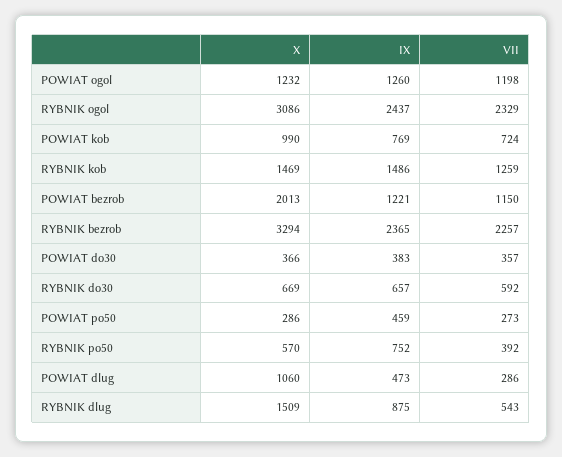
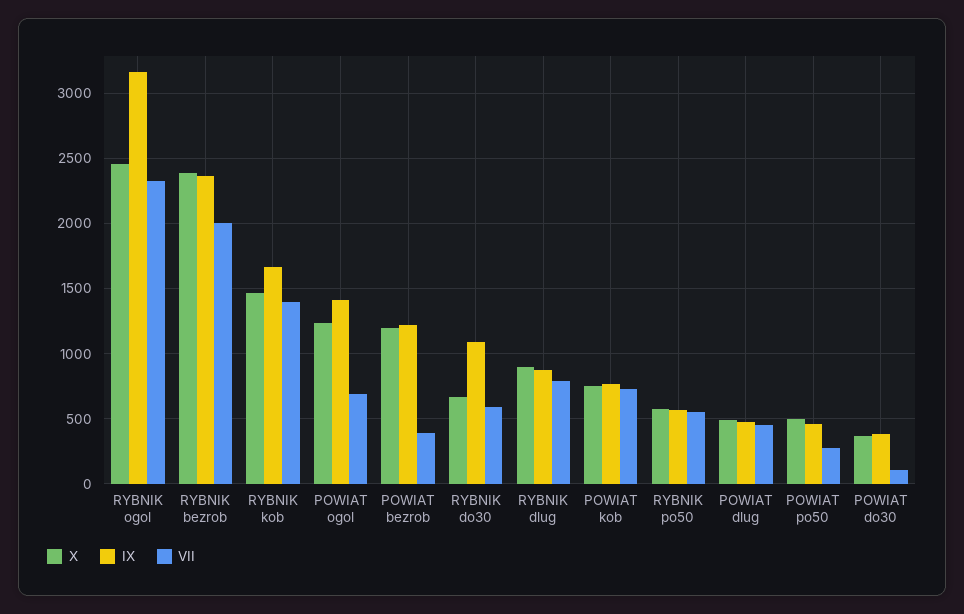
IX, POWIAT ogol: 1260 -> 1400
VII, POWIAT ogol: 1198 -> 700
X, RYBNIK ogol: 3086 -> 2450
IX, RYBNIK ogol: 2437 -> 3150
X, POWIAT kob: 990 -> 750
IX, RYBNIK kob: 1486 -> 1650
VII, RYBNIK kob: 1259 -> 1400
X, POWIAT bezrob: 2013 -> 1200
VII, POWIAT bezrob: 1150 -> 400
X, RYBNIK bezrob: 3294 -> 2400
VII, RYBNIK bezrob: 2257 -> 2000
VII, POWIAT do30: 357 -> 100
IX, RYBNIK do30: 657 -> 1100
X, POWIAT po50: 286 -> 500
IX, RYBNIK po50: 752 -> 550
VII, RYBNIK po50: 392 -> 550
X, POWIAT dlug: 1060 -> 500
VII, POWIAT dlug: 286 -> 450
X, RYBNIK dlug: 1509 -> 900
VII, RYBNIK dlug: 543 -> 800

